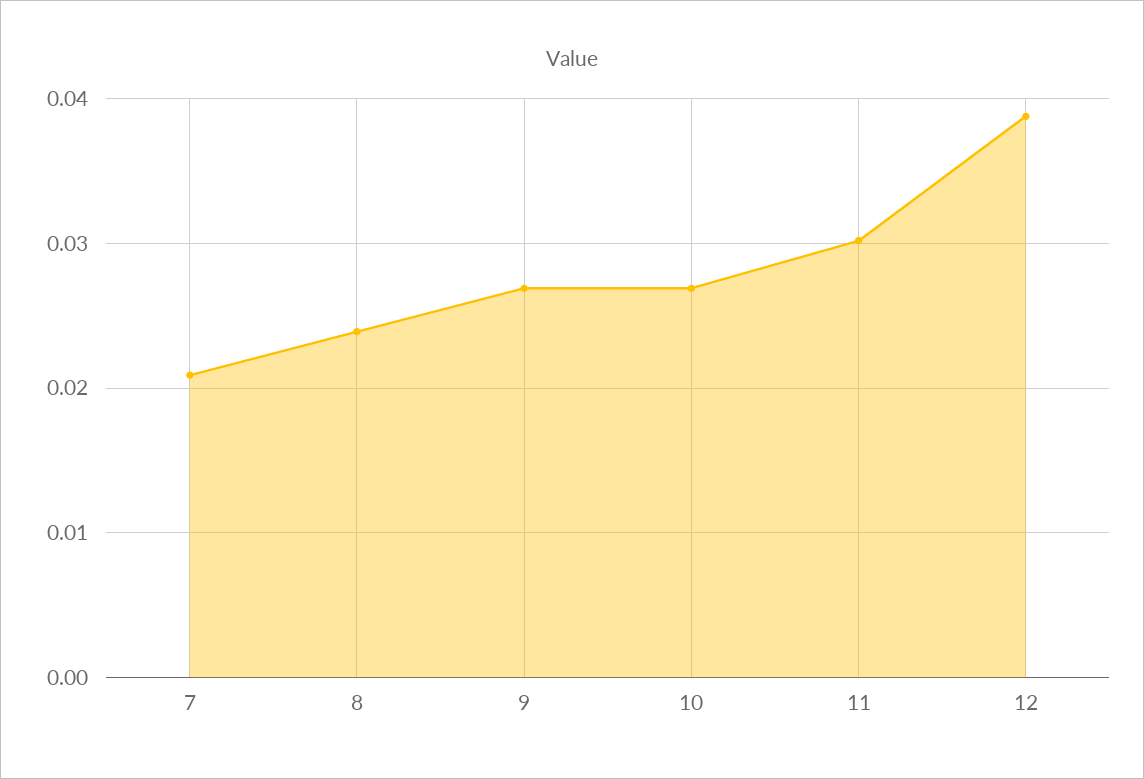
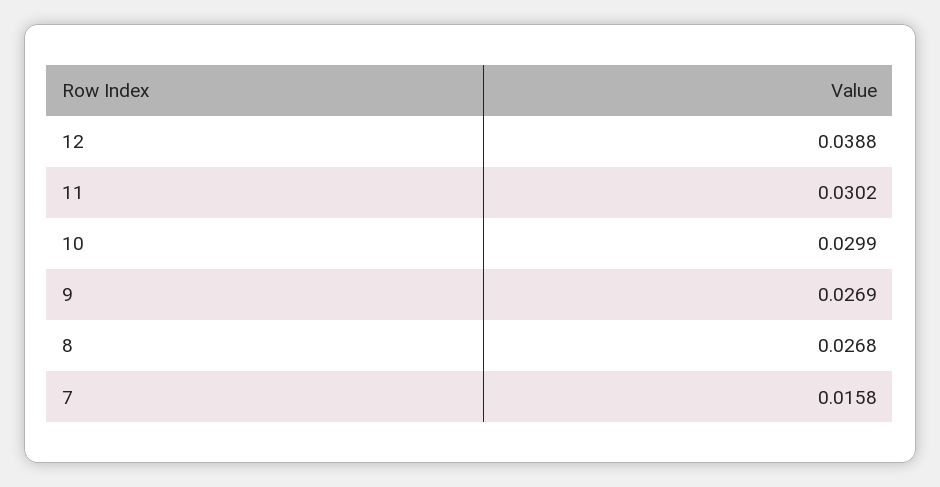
7: 0.021 -> 0.0158
8: 0.024 -> 0.0268
10: 0.027 -> 0.0299

